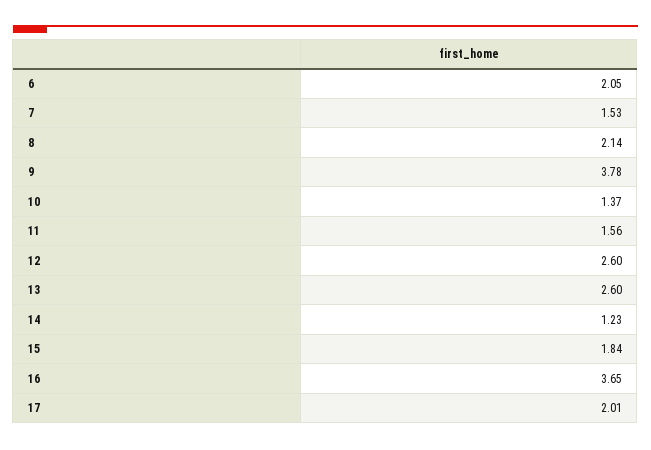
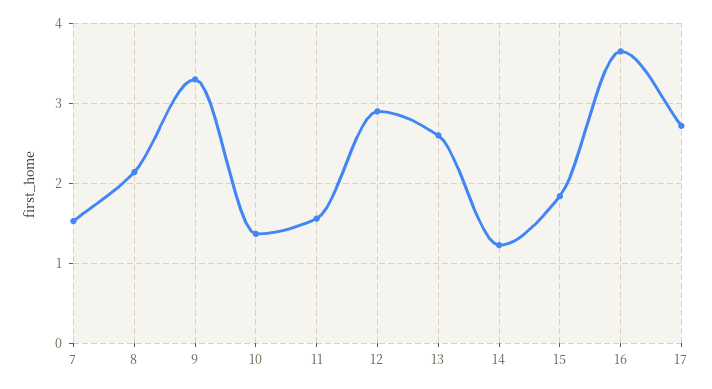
6: 2.05 -> none
9: 3.78 -> 3.3
12: 2.6 -> 2.9
17: 2.01 -> 2.7

